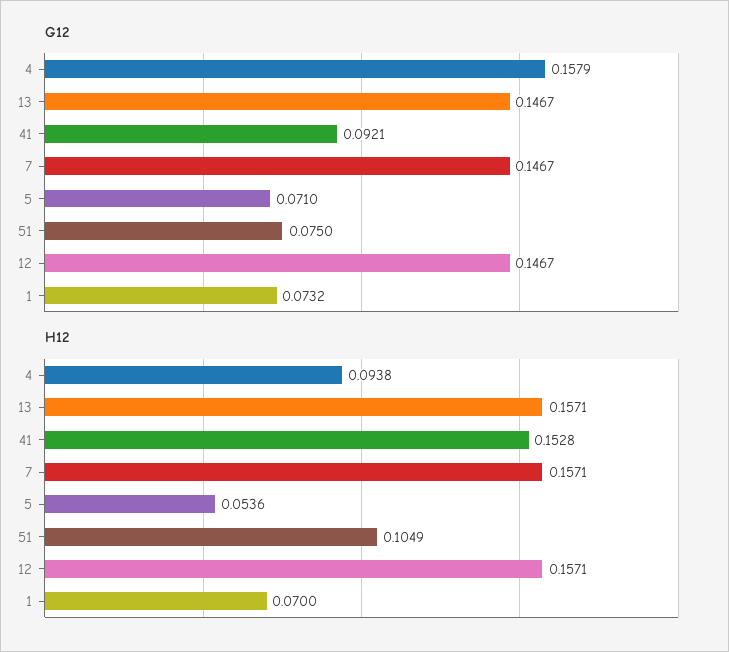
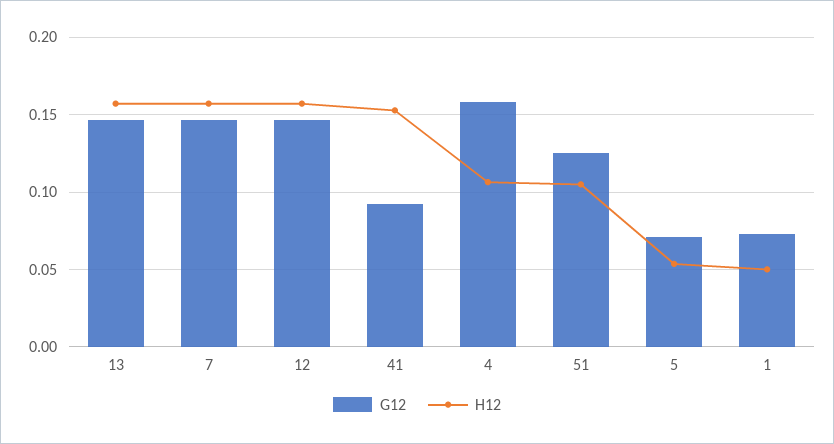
G12, 51: 0.075 -> 0.125
H12, 4: 0.0938 -> 0.105
H12, 1: 0.07 -> 0.05

